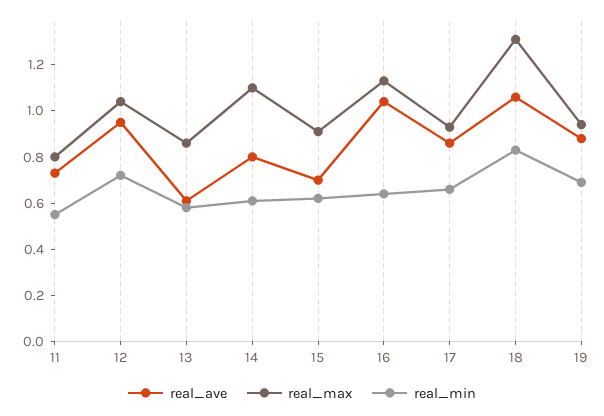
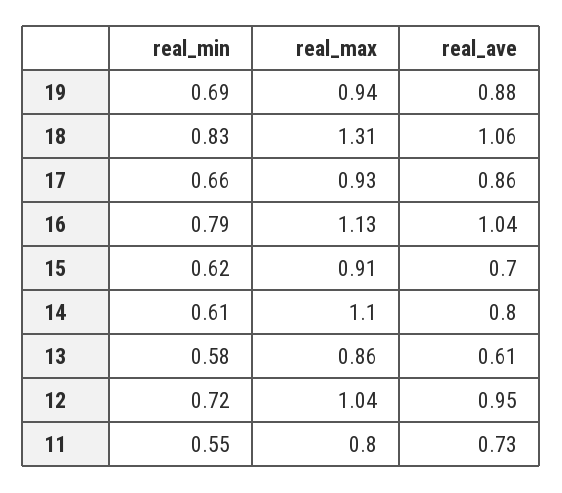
real_min, 16: 0.65 -> 0.79

